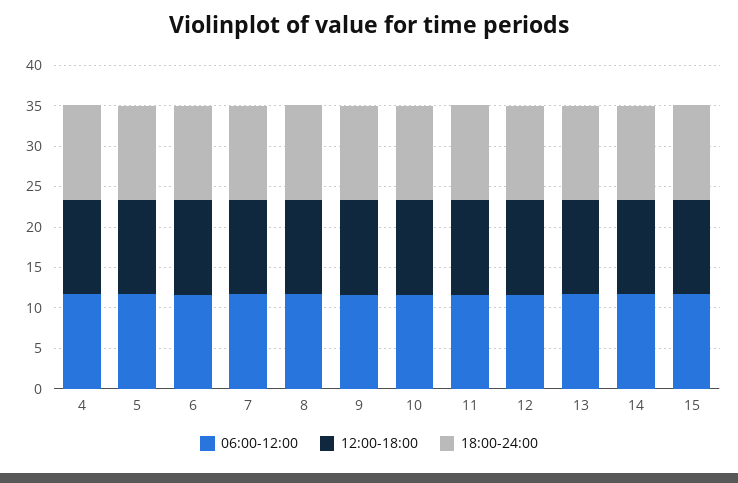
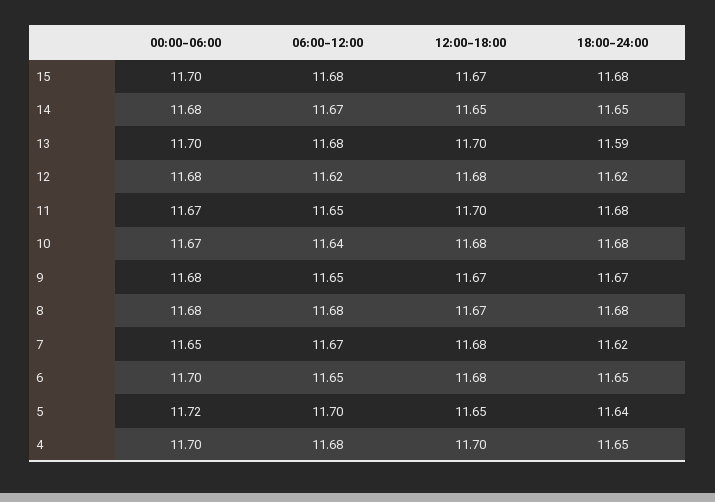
00:00-06:00, 15: none -> 11.7
00:00-06:00, 14: none -> 11.68
00:00-06:00, 13: none -> 11.7
00:00-06:00, 12: none -> 11.68
00:00-06:00, 11: none -> 11.67
00:00-06:00, 10: none -> 11.67
00:00-06:00, 9: none -> 11.68
00:00-06:00, 8: none -> 11.68
00:00-06:00, 7: none -> 11.65
00:00-06:00, 6: none -> 11.7
00:00-06:00, 5: none -> 11.72
00:00-06:00, 4: none -> 11.7

